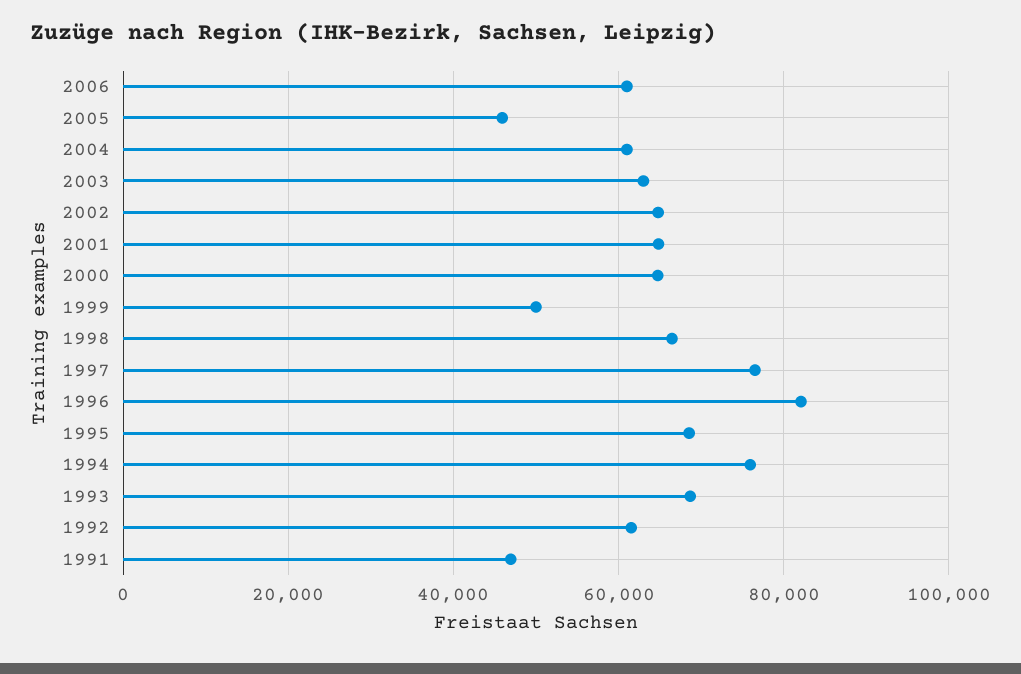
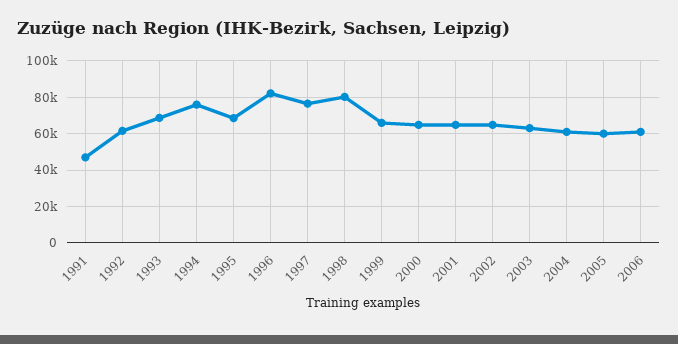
2005: 46000 -> 60000
1999: 50000 -> 65000
1998: 66000 -> 80000

